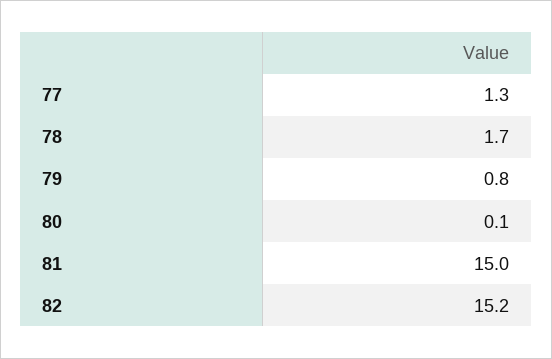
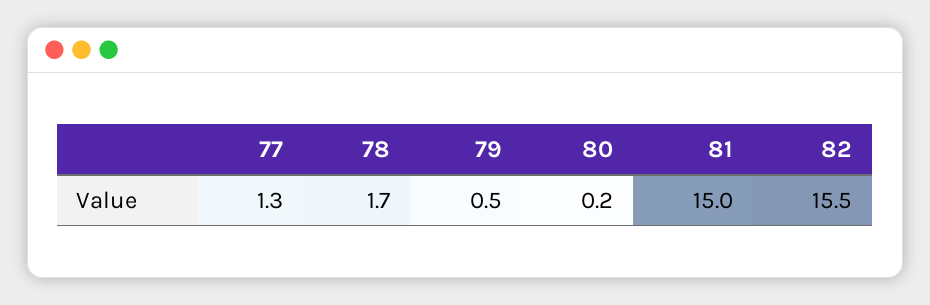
79: 0.8 -> 0.5
80: 0.1 -> 0.2
82: 15.2 -> 15.5

